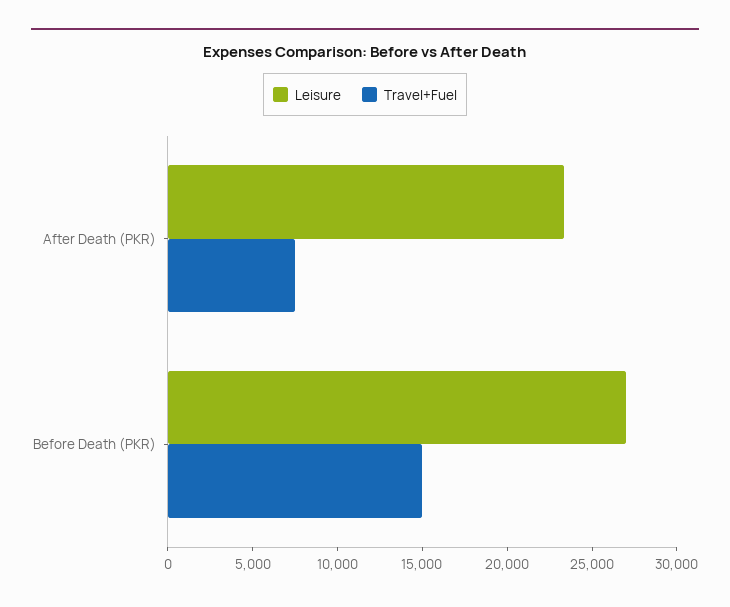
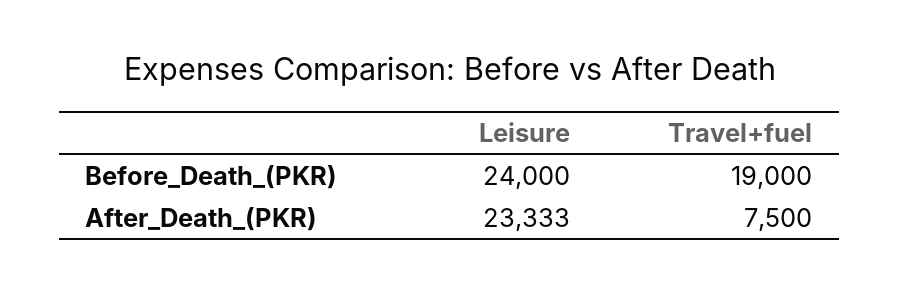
Leisure, Before Death (PKR): 27000 -> 24000
Travel+Fuel, Before Death (PKR): 15000 -> 19000

